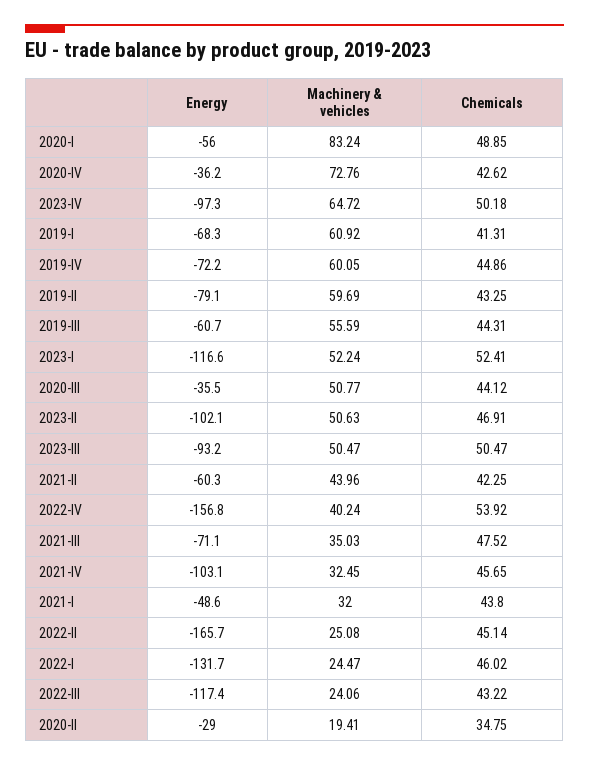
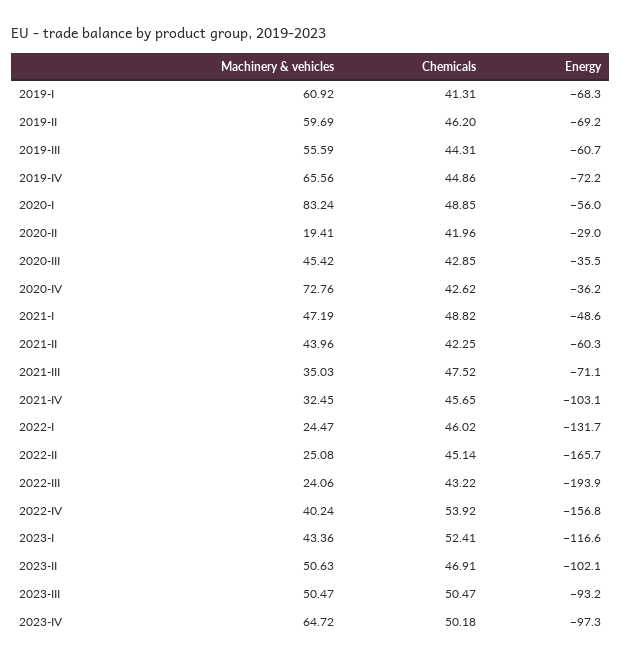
Machinery & vehicles, 2019-IV: 60.05 -> 65.56
Energy, 2019-II: -79.1 -> -69.2
Chemicals, 2019-II: 43.25 -> 46.2
Machinery & vehicles, 2023-I: 52.24 -> 43.36
Machinery & vehicles, 2020-III: 50.77 -> 45.42
Chemicals, 2020-III: 44.12 -> 42.85
Machinery & vehicles, 2021-I: 32 -> 47.19
Chemicals, 2021-I: 43.8 -> 48.82
Energy, 2022-III: -117.4 -> -193.9
Chemicals, 2020-II: 34.75 -> 41.96

